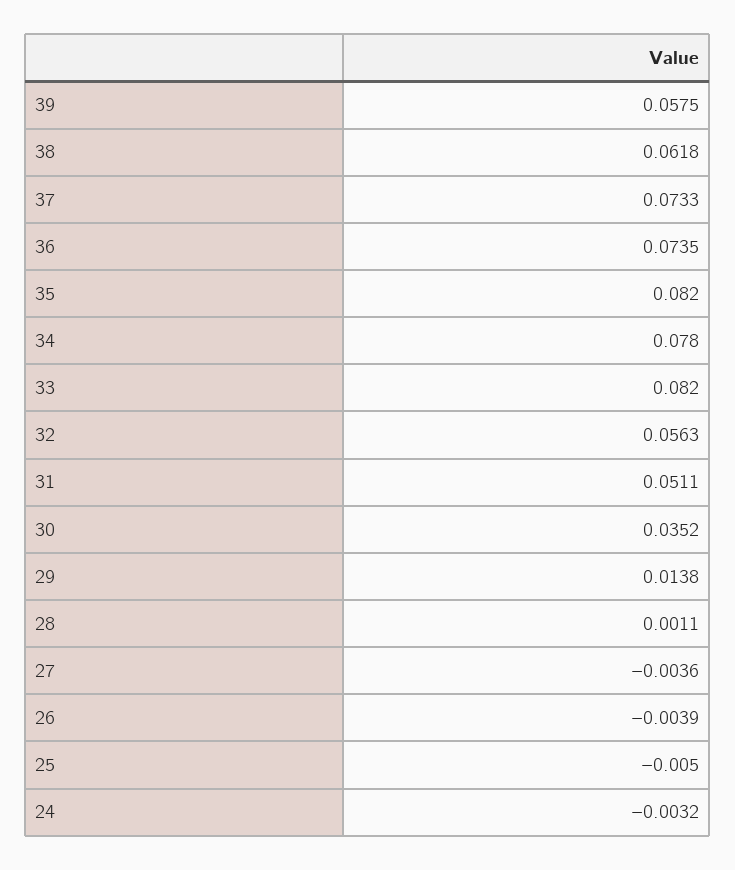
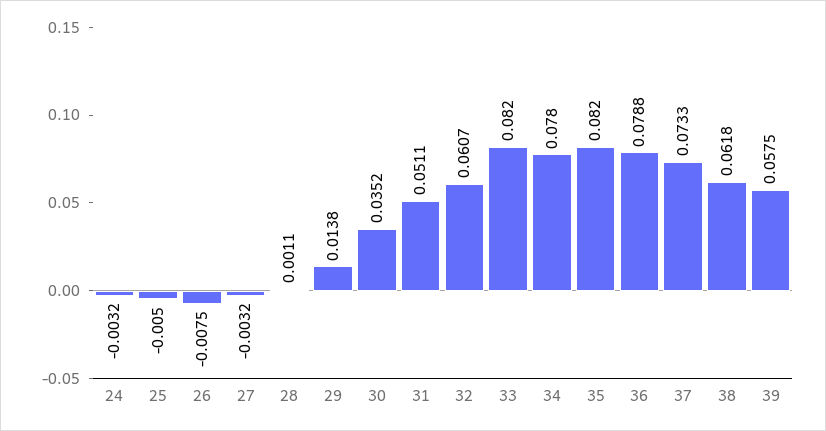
36: 0.0735 -> 0.0788
32: 0.0563 -> 0.0607
27: -0.0036 -> -0.0032
26: -0.0039 -> -0.0075

